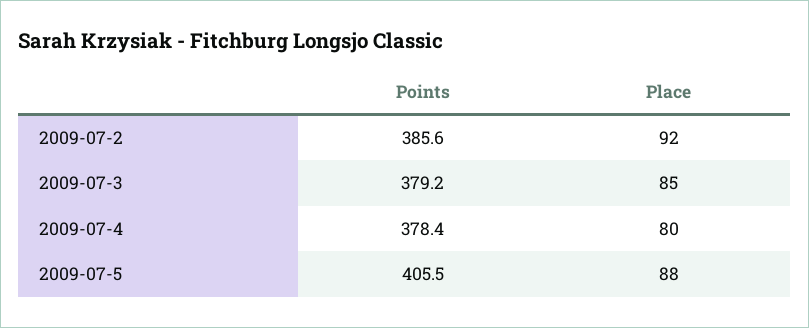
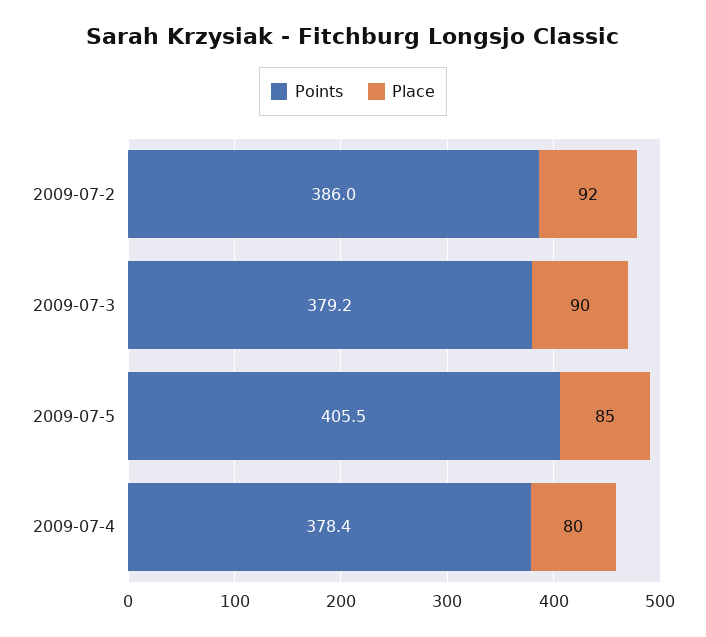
Points, 2009-07-2: 385.6 -> 386
Place, 2009-07-3: 85 -> 90
Place, 2009-07-5: 88 -> 85

